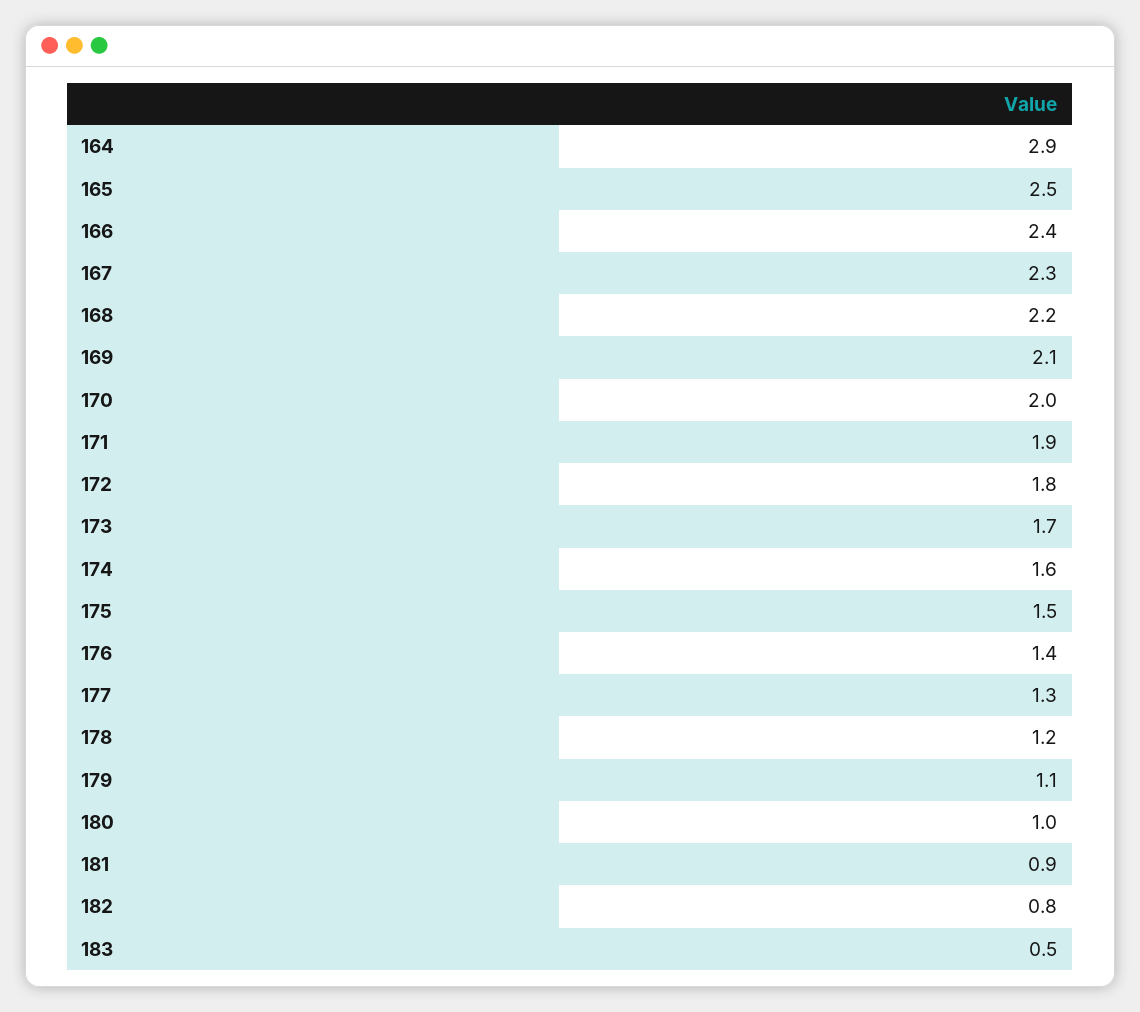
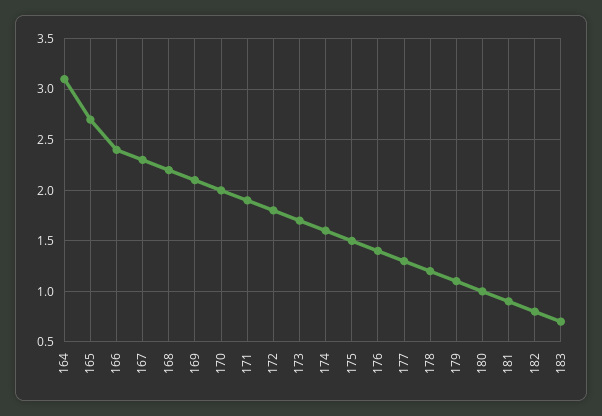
164: 2.9 -> 3.1
165: 2.5 -> 2.7
183: 0.5 -> 0.7

